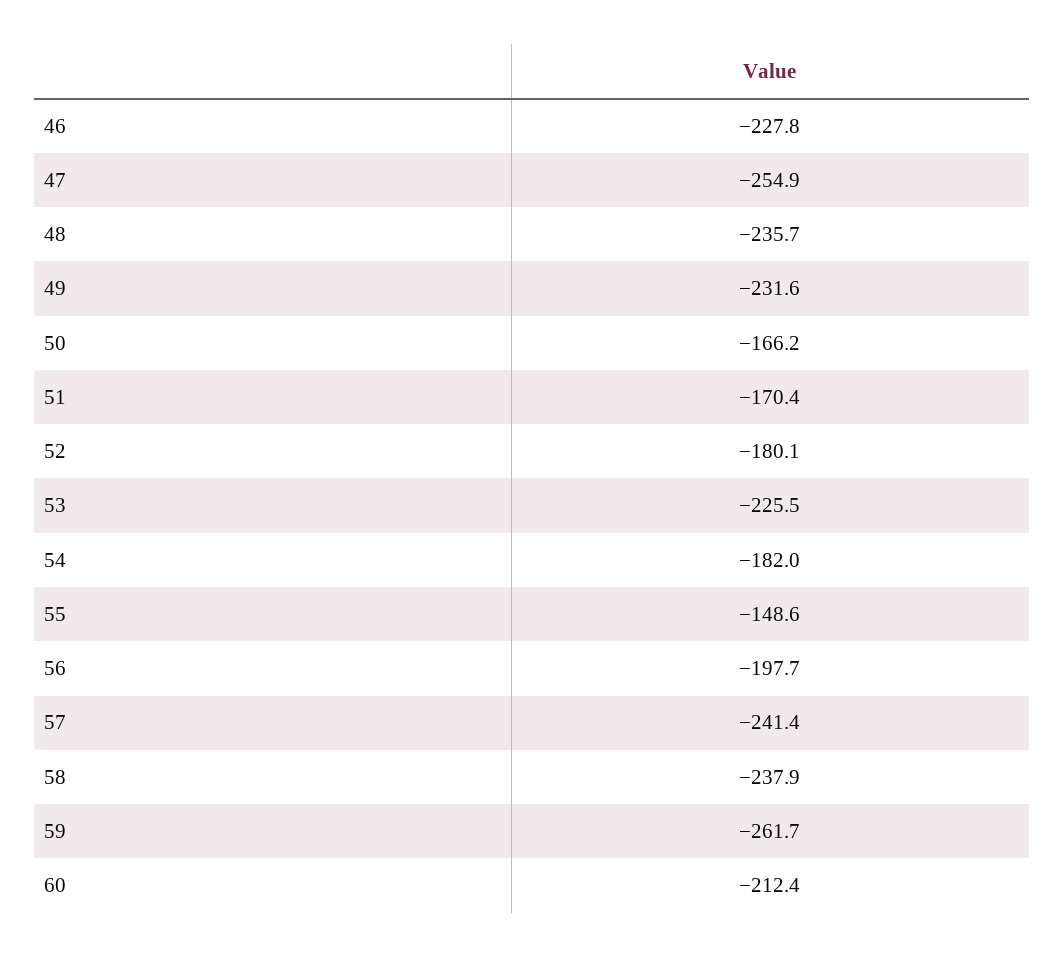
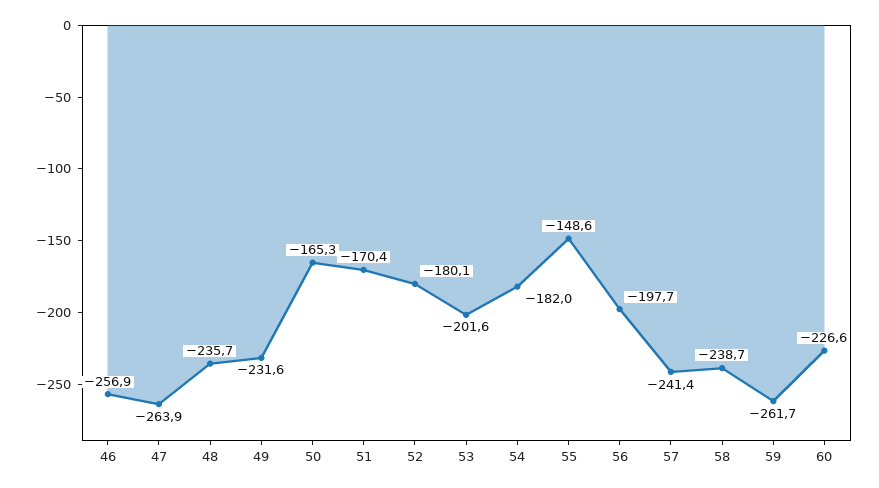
46: -227.8 -> -256.9
47: -254.9 -> -263.9
50: -166.2 -> -165.3
53: -225.5 -> -201.6
58: -237.9 -> -238.7
60: -212.4 -> -226.6

